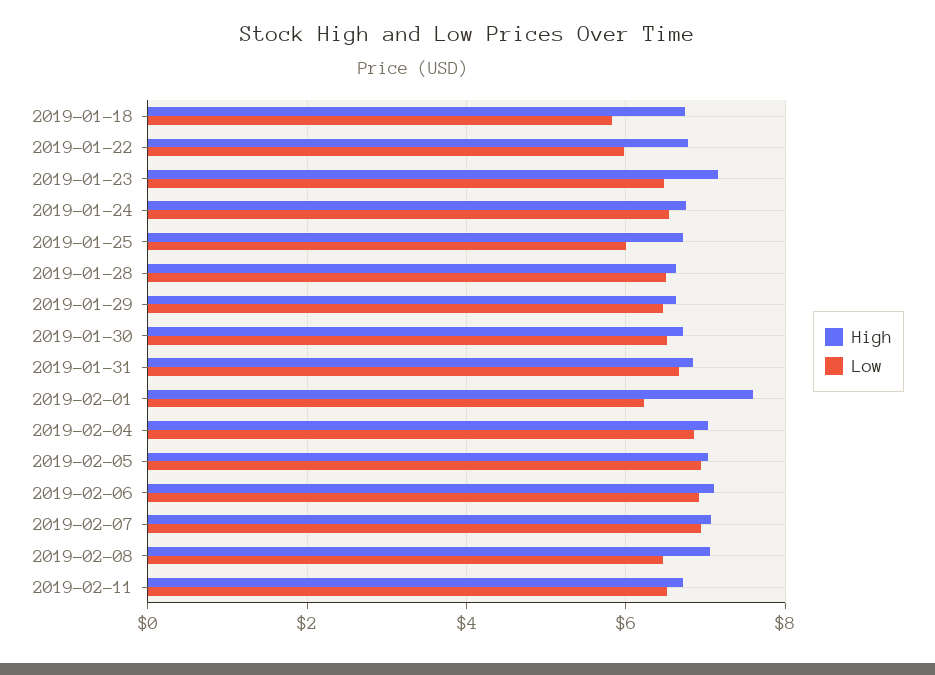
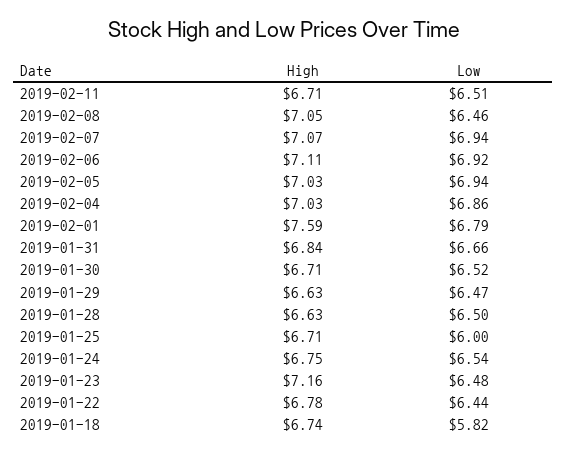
Low, 2019-01-22: 6 -> 6.44
Low, 2019-02-01: 6.2 -> 6.79

